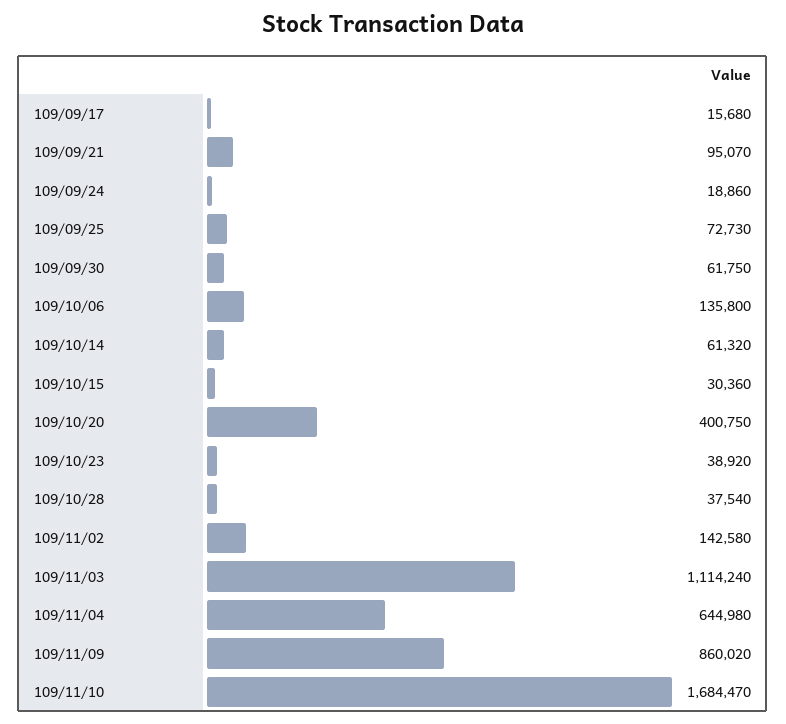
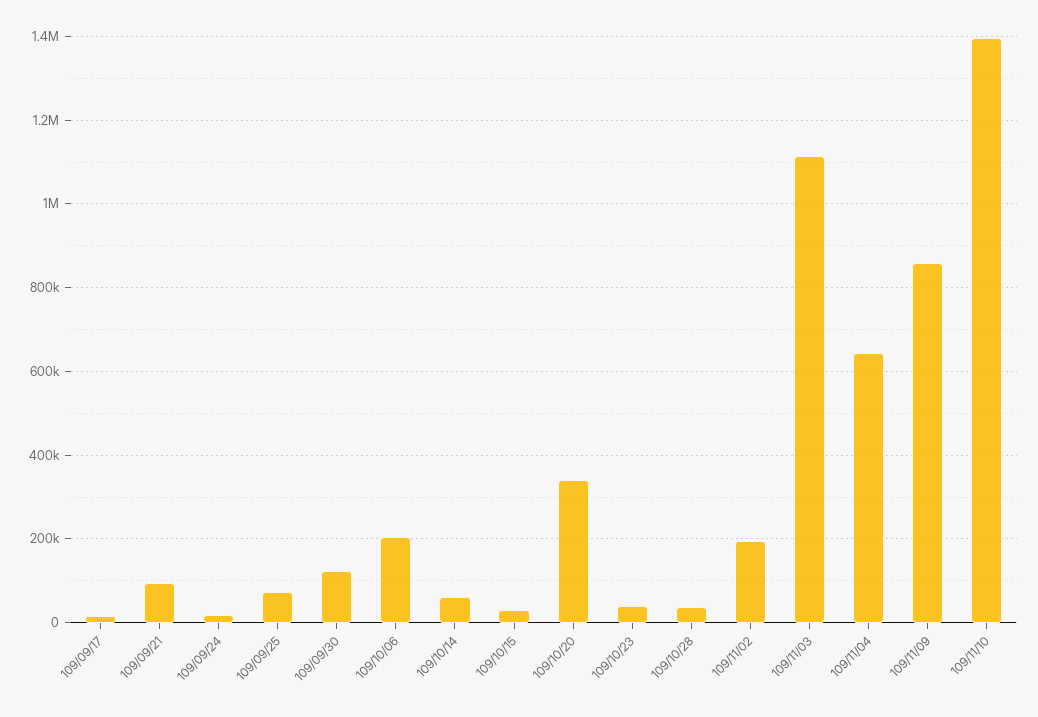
109/09/30: 61750 -> 120000
109/10/06: 135800 -> 200000
109/10/20: 400750 -> 340000
109/11/02: 142580 -> 200000
109/11/10: 1684470 -> 1400000

